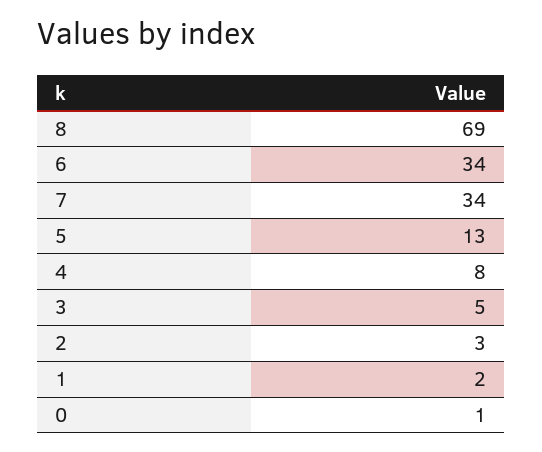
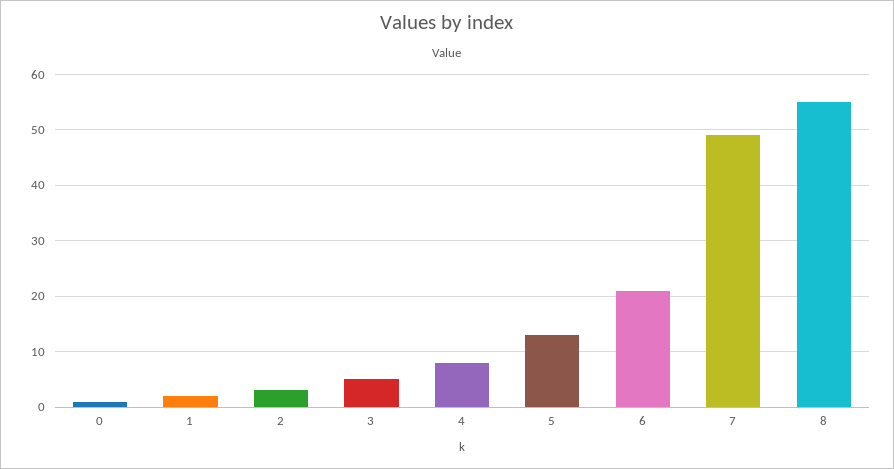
8: 69 -> 55
6: 34 -> 20
7: 34 -> 50

